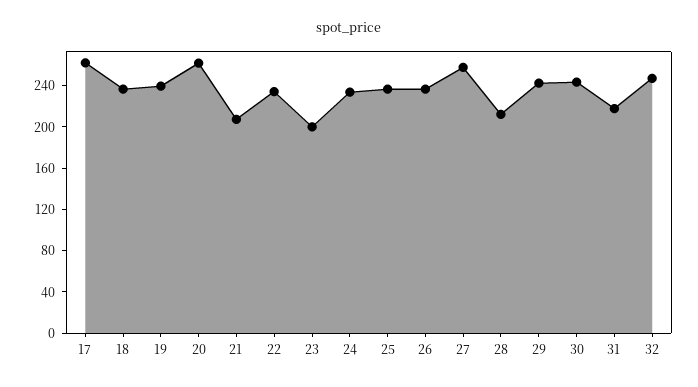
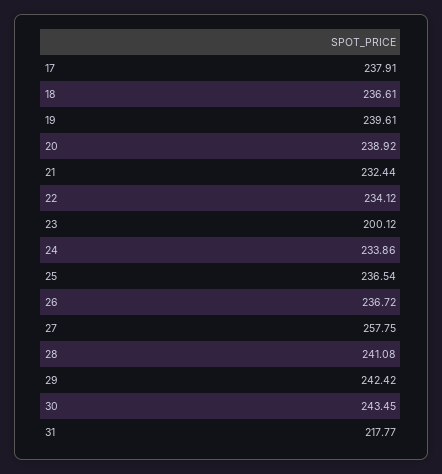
17: 260 -> 237.91
20: 260 -> 238.92
21: 210 -> 232.44
28: 210 -> 241.08
32: 250 -> none

